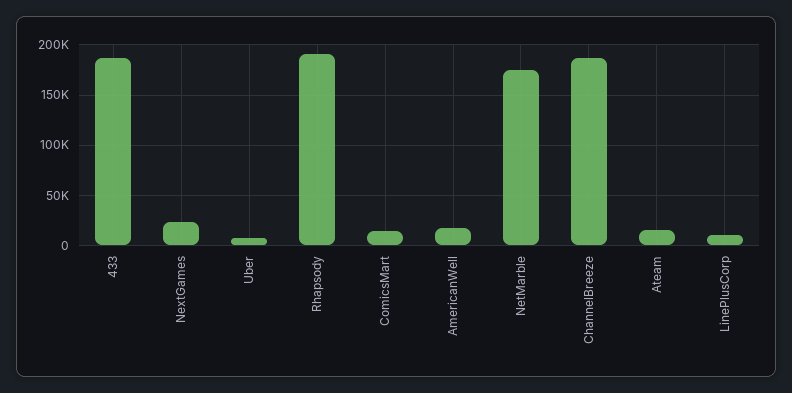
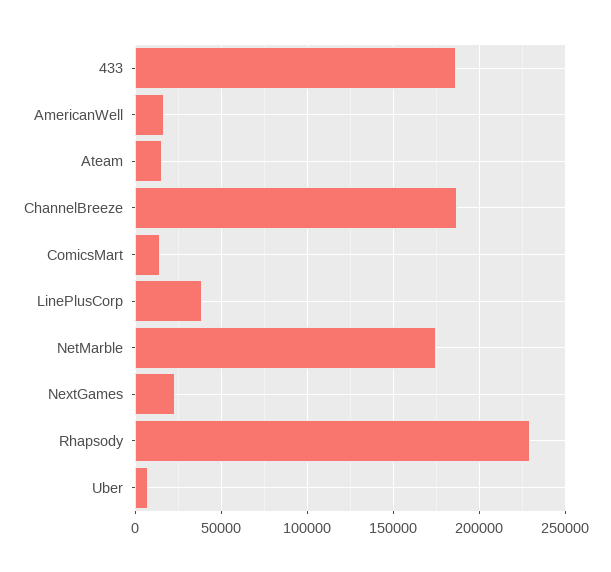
Rhapsody: 190000 -> 230000
LinePlusCorp: 10000 -> 40000

